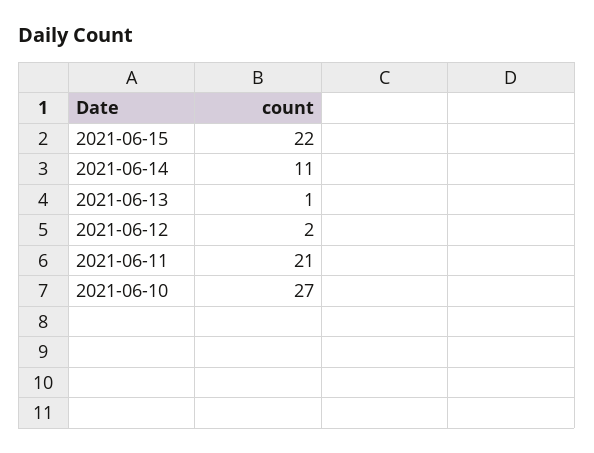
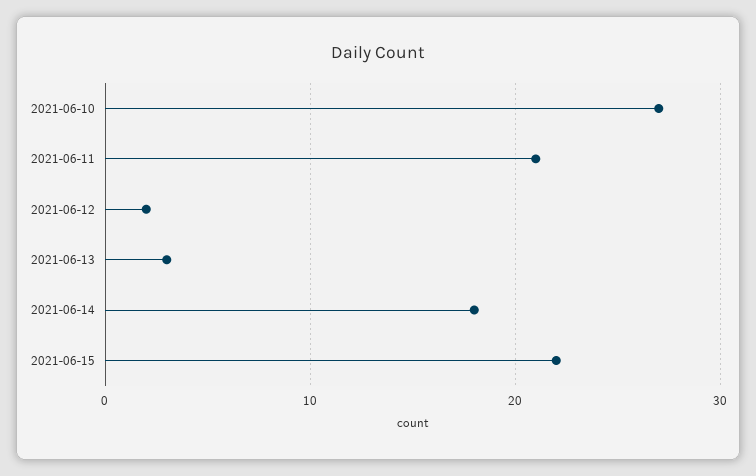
2021-06-14: 11 -> 18
2021-06-13: 1 -> 3

